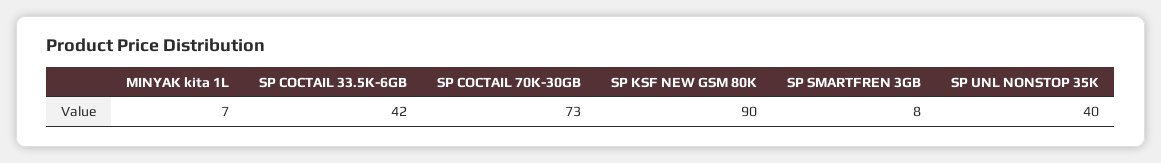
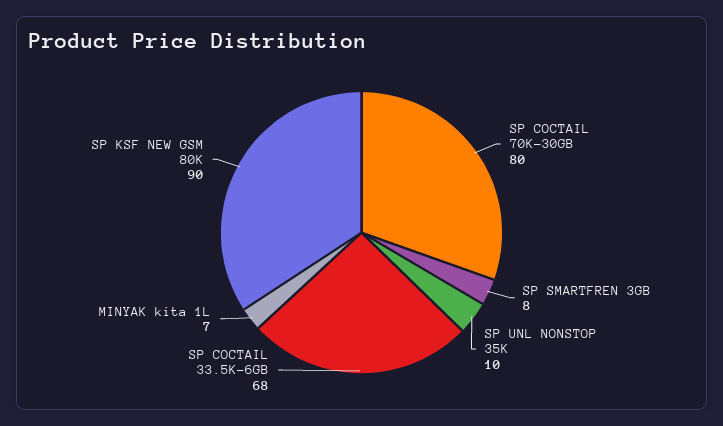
SP COCTAIL 33.5K-6GB: 42 -> 68
SP COCTAIL 70K-30GB: 73 -> 80
SP UNL NONSTOP 35K: 40 -> 10

